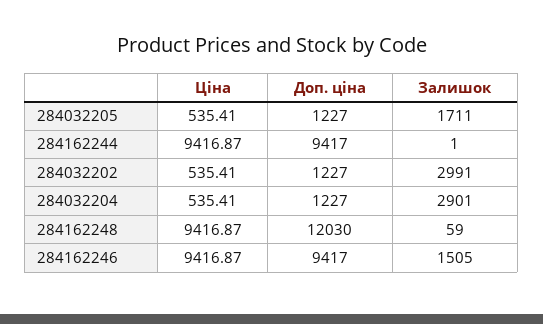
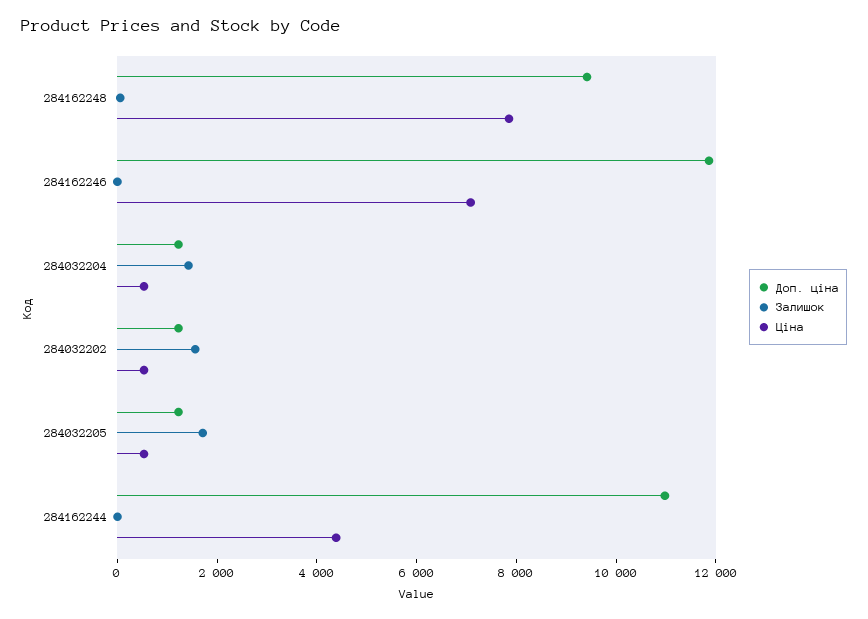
Ціна, 284162244: 9416.87 -> 4500
Доп. ціна, 284162244: 9417 -> 11000
Залишок, 284032202: 2991 -> 1500
Залишок, 284032204: 2901 -> 1500
Ціна, 284162248: 9416.87 -> 8000
Доп. ціна, 284162248: 12030 -> 9500
Ціна, 284162246: 9416.87 -> 7000
Доп. ціна, 284162246: 9417 -> 12000
Залишок, 284162246: 1505 -> 0

